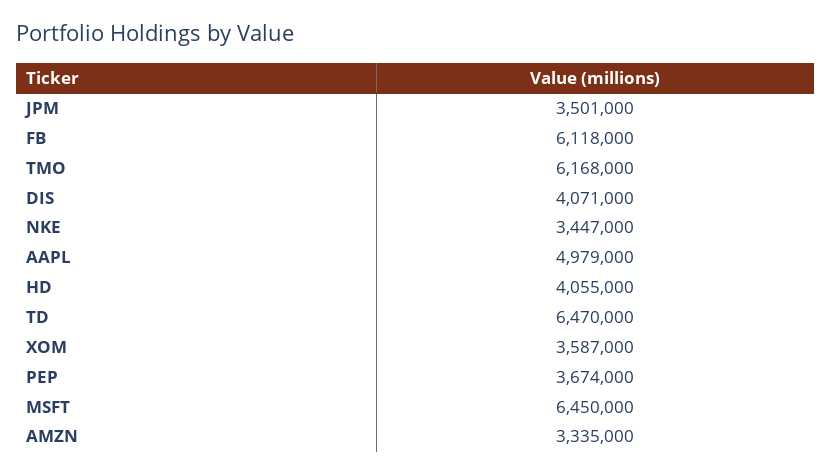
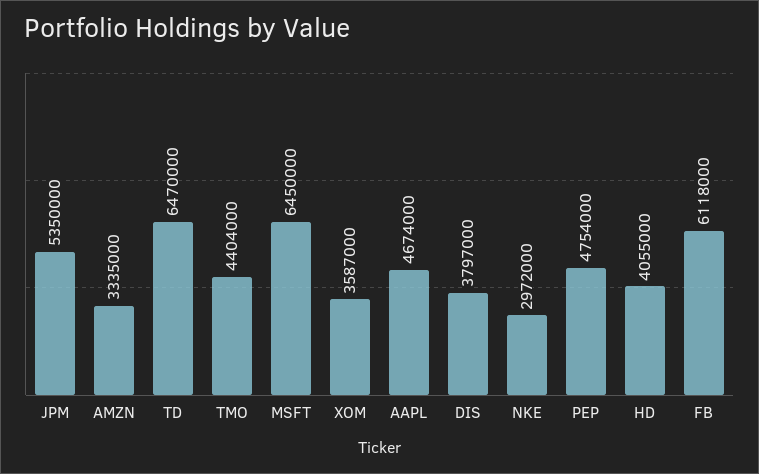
JPM: 3501000 -> 5350000
TMO: 6168000 -> 4404000
DIS: 4071000 -> 3797000
NKE: 3447000 -> 2972000
AAPL: 4979000 -> 4674000
PEP: 3674000 -> 4754000

